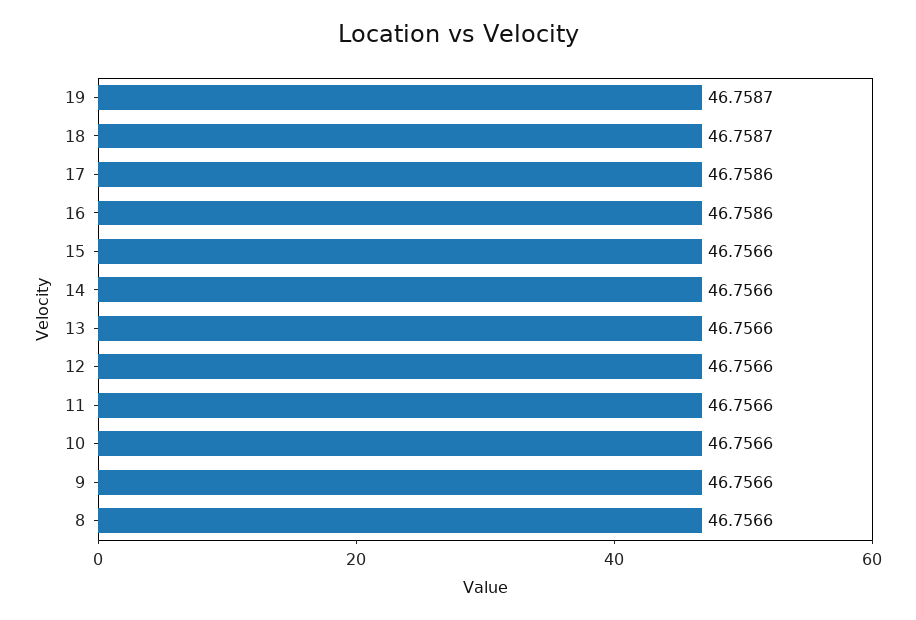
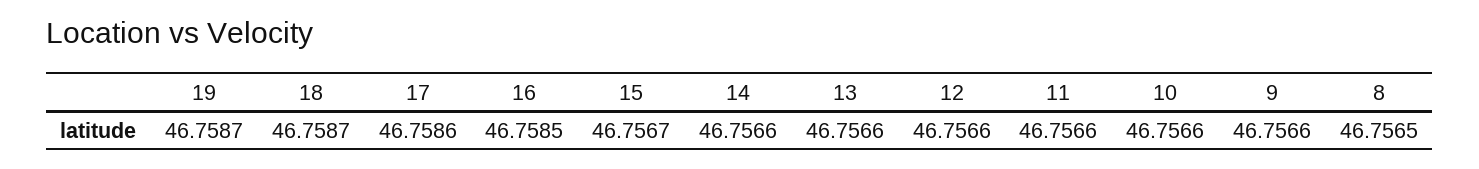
16: 46.7586 -> 46.7585
15: 46.7566 -> 46.7567
8: 46.7566 -> 46.7565

